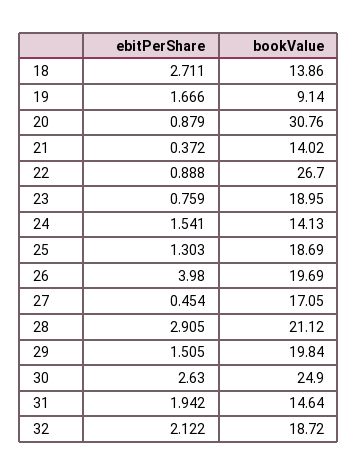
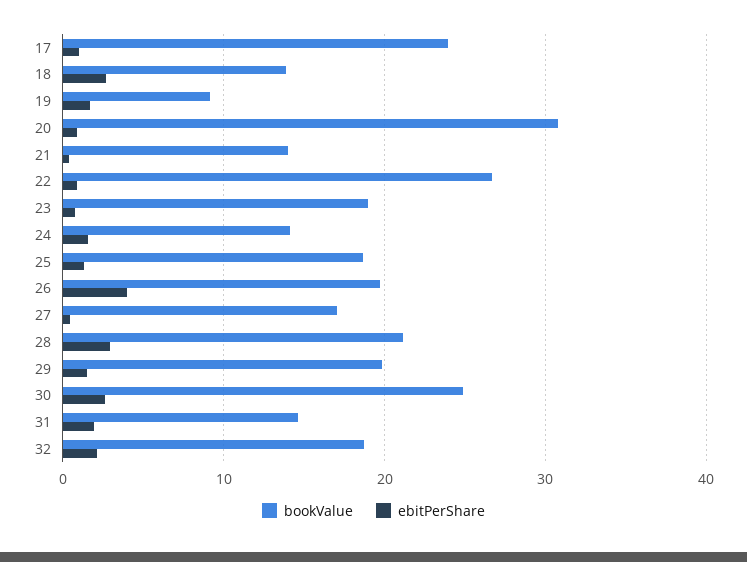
bookValue, 17: none -> 24
ebitPerShare, 17: none -> 1

